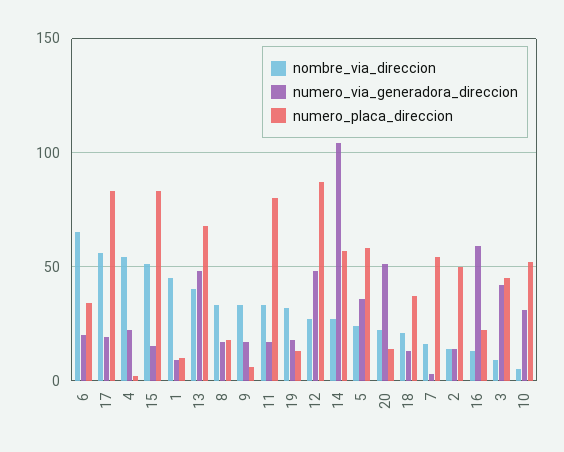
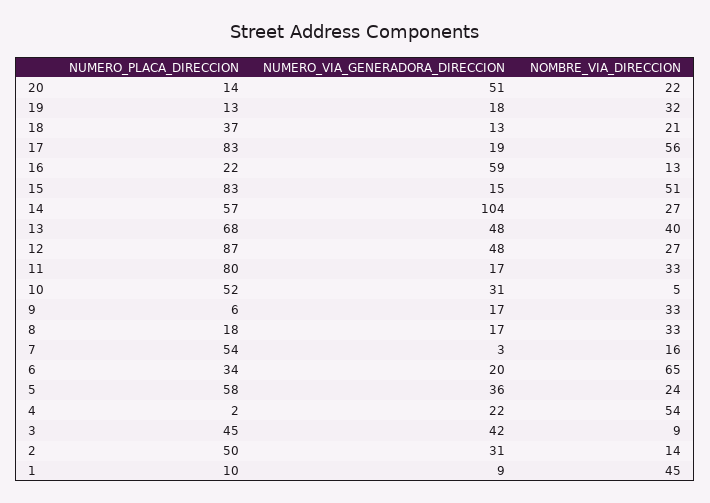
numero_via_generadora_direccion, 2: 15 -> 31

